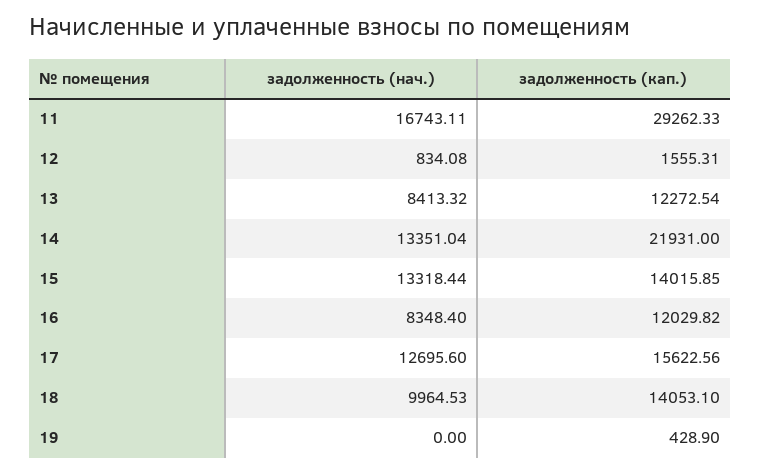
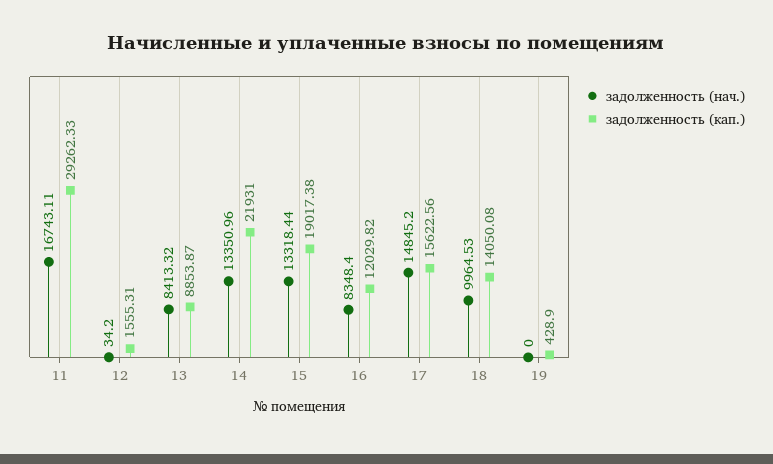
задолженность (нач.), 12: 834.08 -> 34.2
задолженность (кап.), 13: 12272.54 -> 8853.87
задолженность (нач.), 14: 13351.04 -> 13350.96
задолженность (кап.), 15: 14015.85 -> 19017.38
задолженность (нач.), 17: 12695.6 -> 14845.2
задолженность (кап.), 18: 14053.1 -> 14050.08

